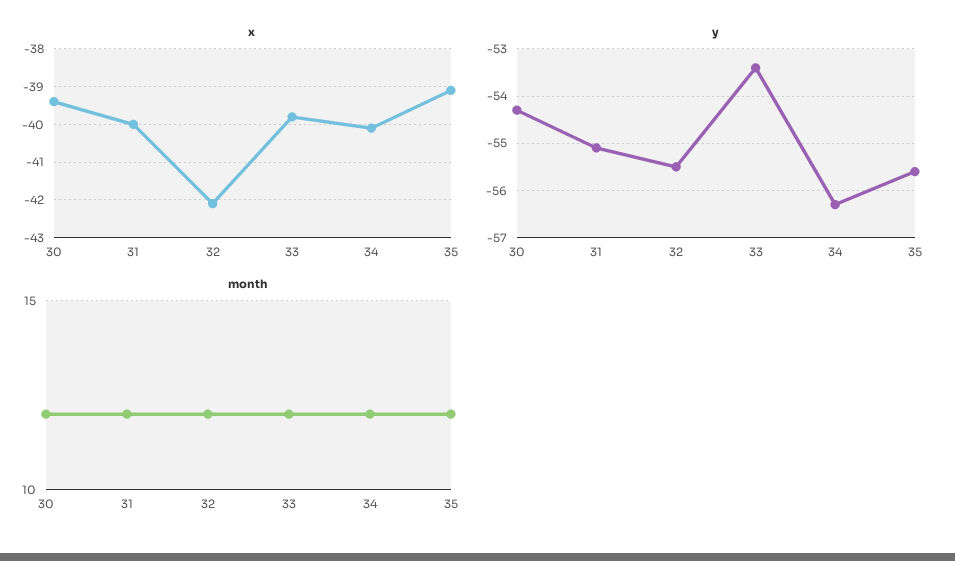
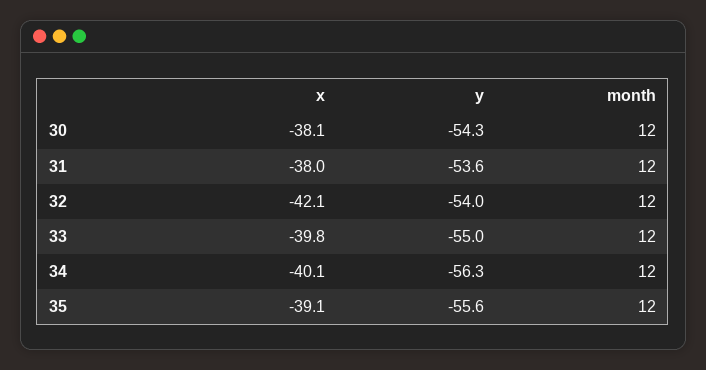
x, 30: -39.5 -> -38.1
x, 31: -40 -> -38
y, 31: -55 -> -53.6
y, 32: -55.5 -> -54
y, 33: -53.5 -> -55

